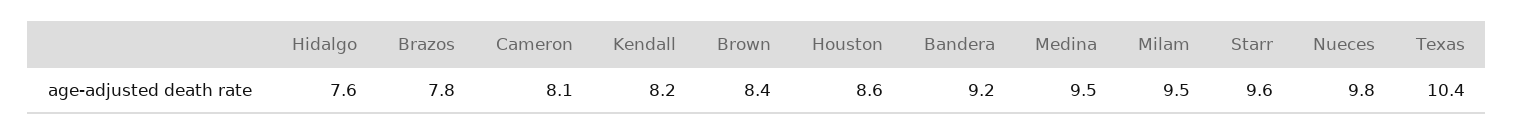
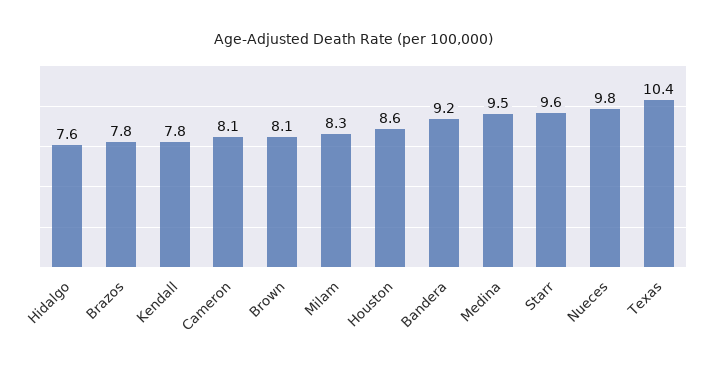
Kendall: 8.2 -> 7.8
Brown: 8.4 -> 8.1
Milam: 9.5 -> 8.3

